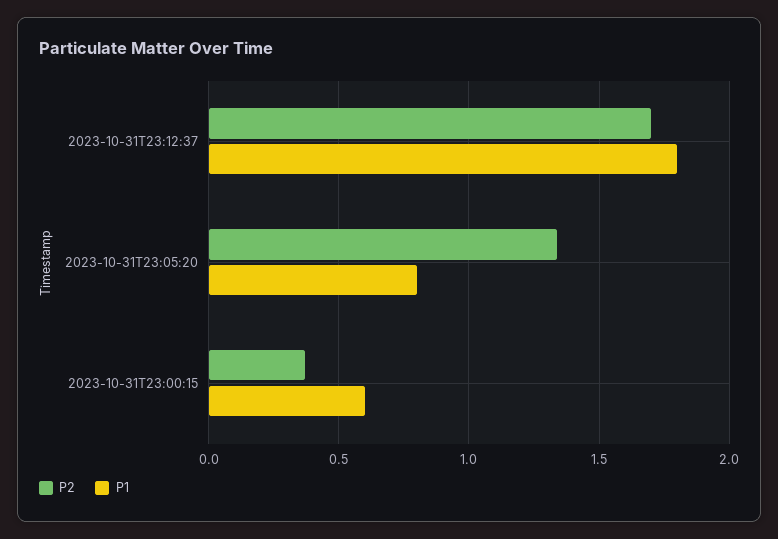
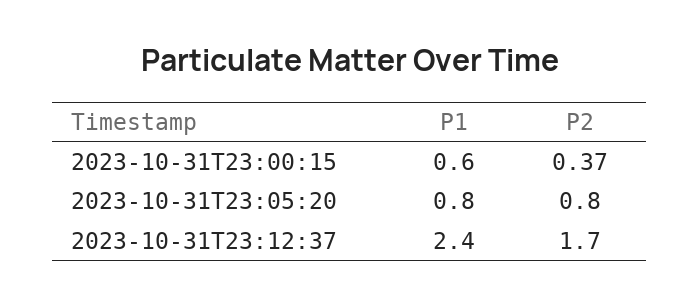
P1, 2023-10-31T23:12:37: 1.8 -> 2.4
P2, 2023-10-31T23:05:20: 1.35 -> 0.8

